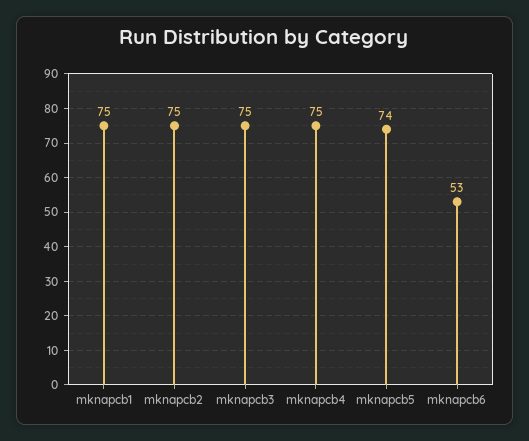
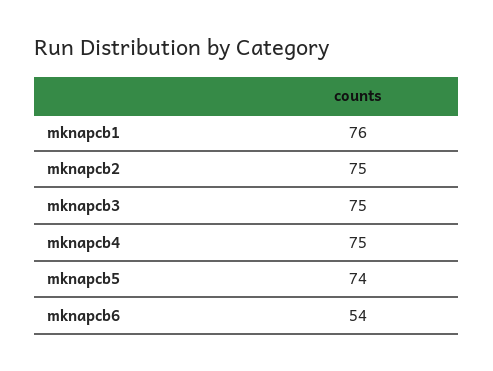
mknapcb1: 75 -> 76
mknapcb6: 53 -> 54

